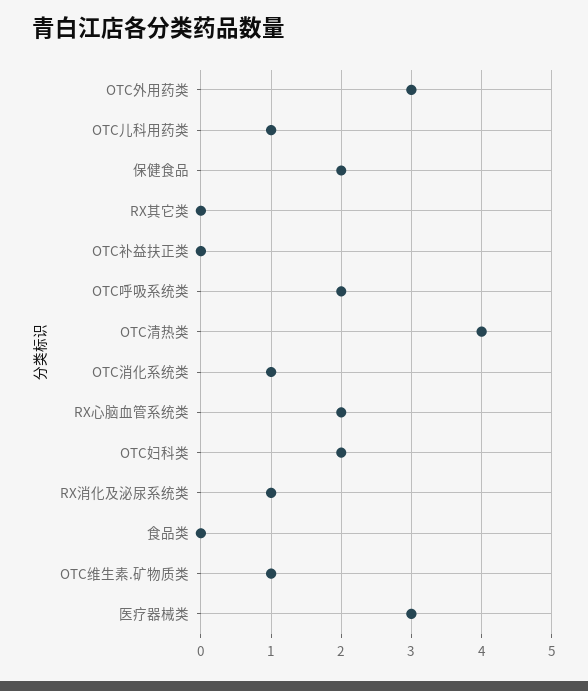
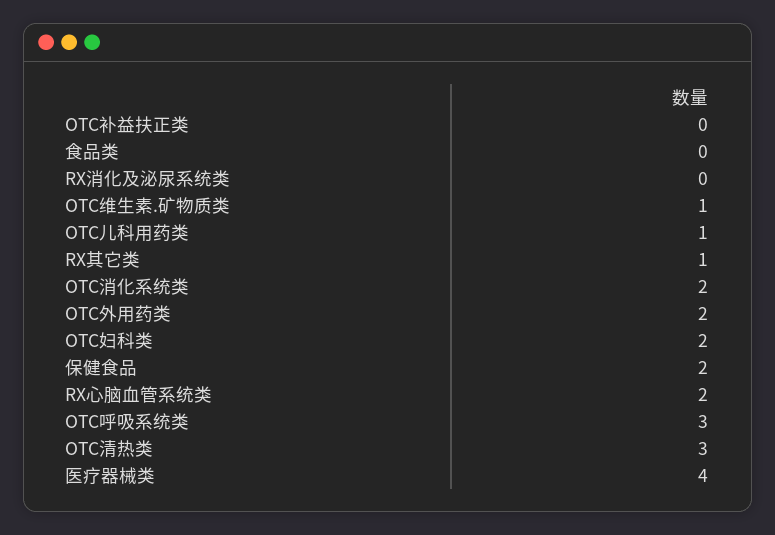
OTC外用药类: 3 -> 2
RX其它类: 0 -> 1
OTC呼吸系统类: 2 -> 3
OTC清热类: 4 -> 3
OTC消化系统类: 1 -> 2
RX消化及泌尿系统类: 1 -> 0
医疗器械类: 3 -> 4

